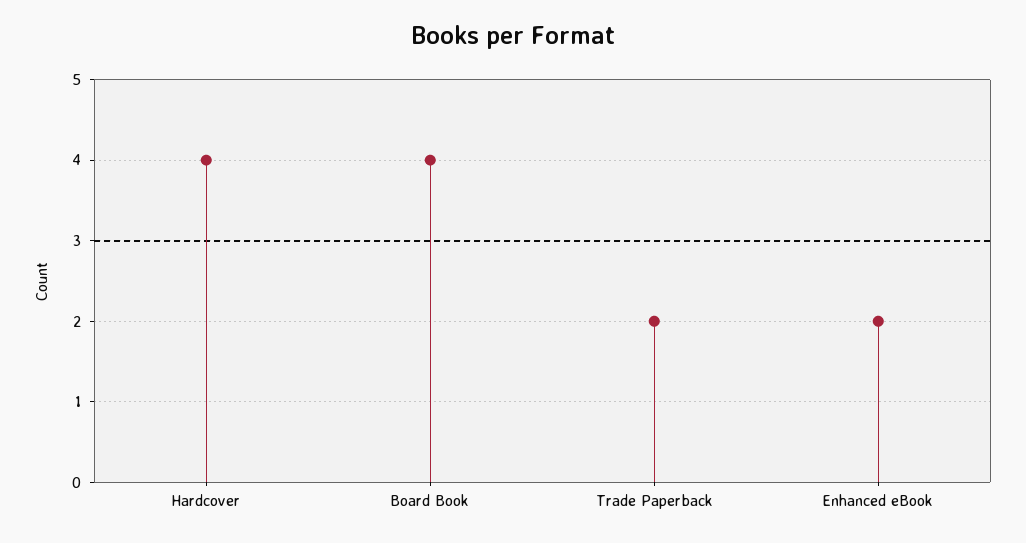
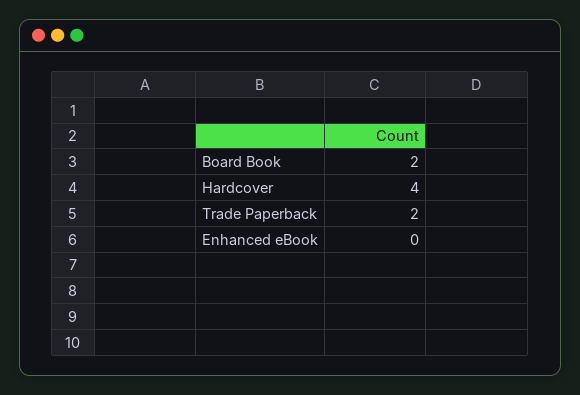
Board Book: 4 -> 2
Enhanced eBook: 2 -> 0

